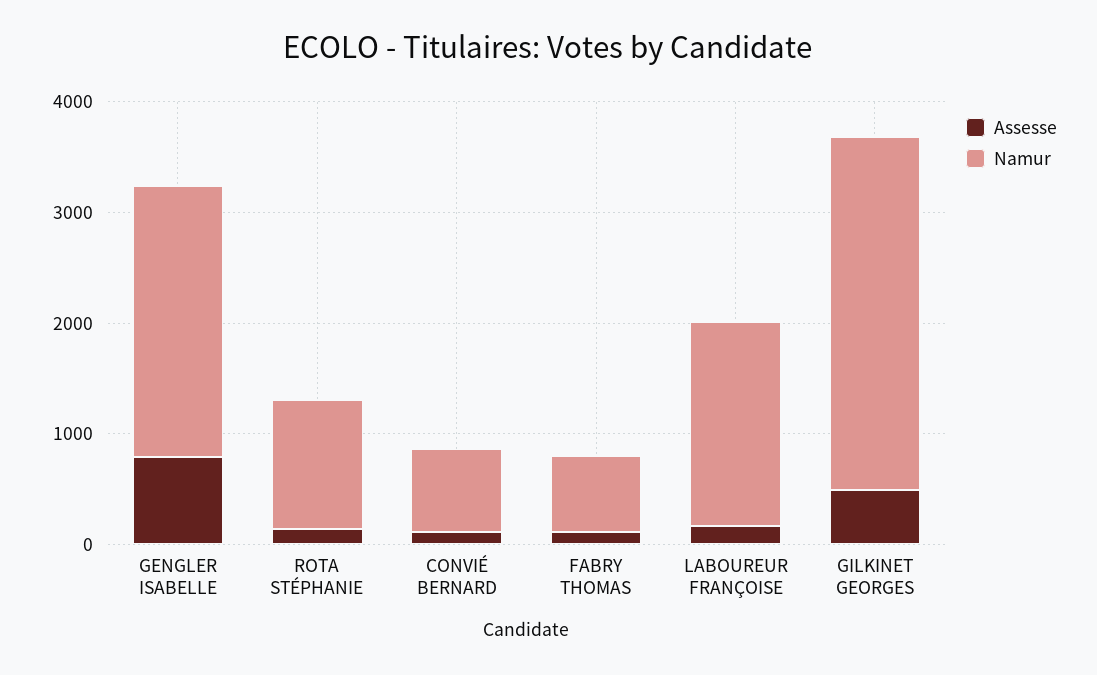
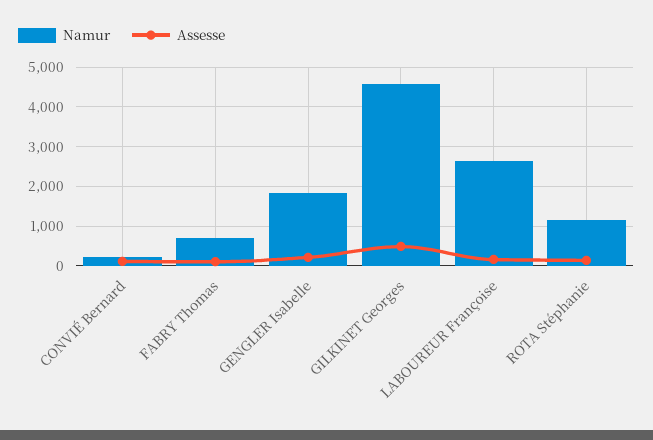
Assesse, GENGLER ISABELLE: 800 -> 200
Namur, GENGLER ISABELLE: 2400 -> 1800
Namur, CONVIÉ BERNARD: 800 -> 200
Namur, LABOUREUR FRANÇOISE: 1800 -> 2600
Namur, GILKINET GEORGES: 3200 -> 4600

